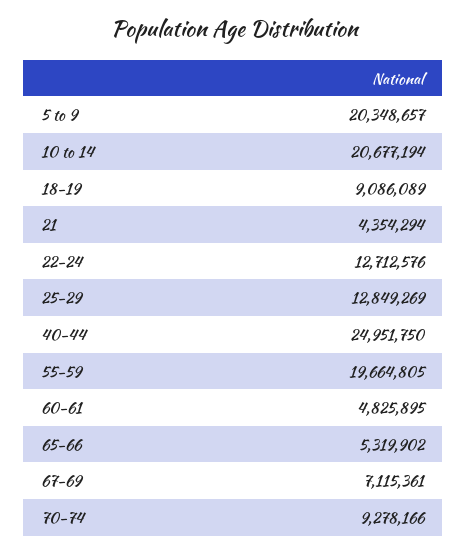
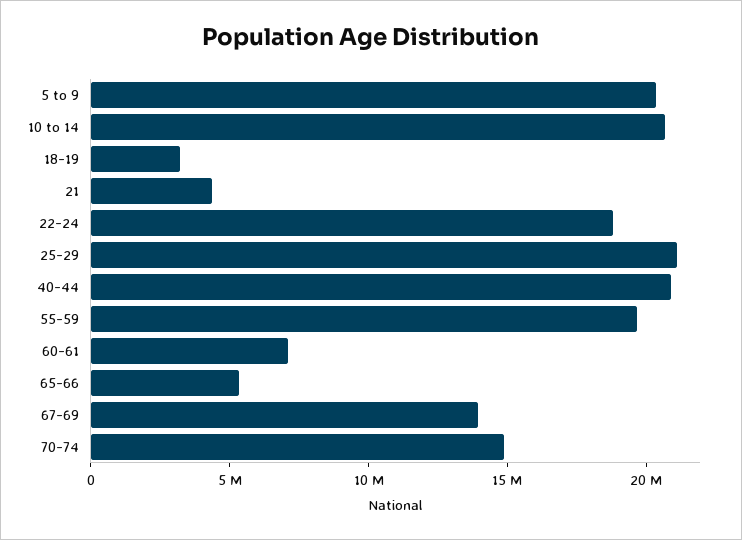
18-19: 9086089 -> 3000000
22-24: 12712576 -> 19000000
25-29: 12849269 -> 21000000
40-44: 24951750 -> 21000000
60-61: 4825895 -> 7000000
67-69: 7115361 -> 14000000
70-74: 9278166 -> 15000000

